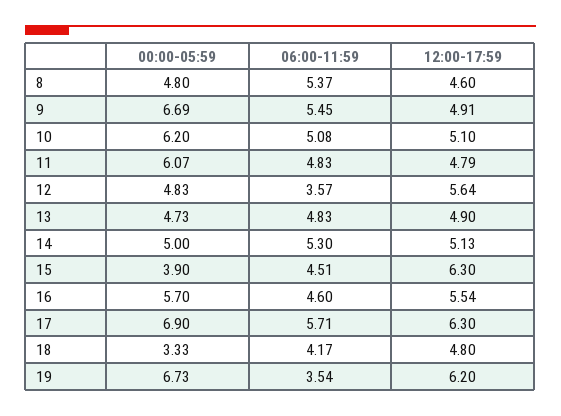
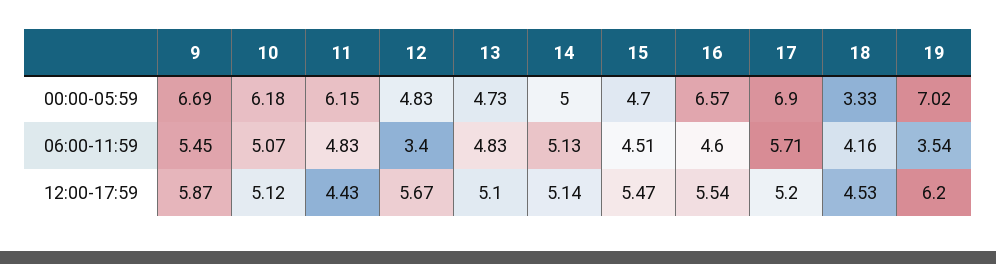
00:00-05:59, 8: 4.8 -> none
06:00-11:59, 8: 5.37 -> none
12:00-17:59, 8: 4.6 -> none
12:00-17:59, 9: 4.91 -> 5.87
00:00-05:59, 10: 6.2 -> 6.18
06:00-11:59, 10: 5.08 -> 5.07
12:00-17:59, 10: 5.1 -> 5.12
00:00-05:59, 11: 6.07 -> 6.15
12:00-17:59, 11: 4.79 -> 4.43
06:00-11:59, 12: 3.57 -> 3.4
12:00-17:59, 12: 5.64 -> 5.67
12:00-17:59, 13: 4.9 -> 5.1
06:00-11:59, 14: 5.3 -> 5.13
12:00-17:59, 14: 5.13 -> 5.14
00:00-05:59, 15: 3.9 -> 4.7
12:00-17:59, 15: 6.3 -> 5.47
00:00-05:59, 16: 5.7 -> 6.57
12:00-17:59, 17: 6.3 -> 5.2
06:00-11:59, 18: 4.17 -> 4.16
12:00-17:59, 18: 4.8 -> 4.53
00:00-05:59, 19: 6.73 -> 7.02

